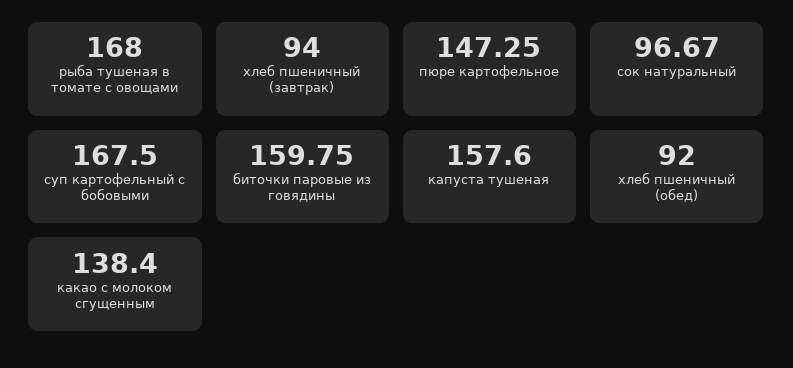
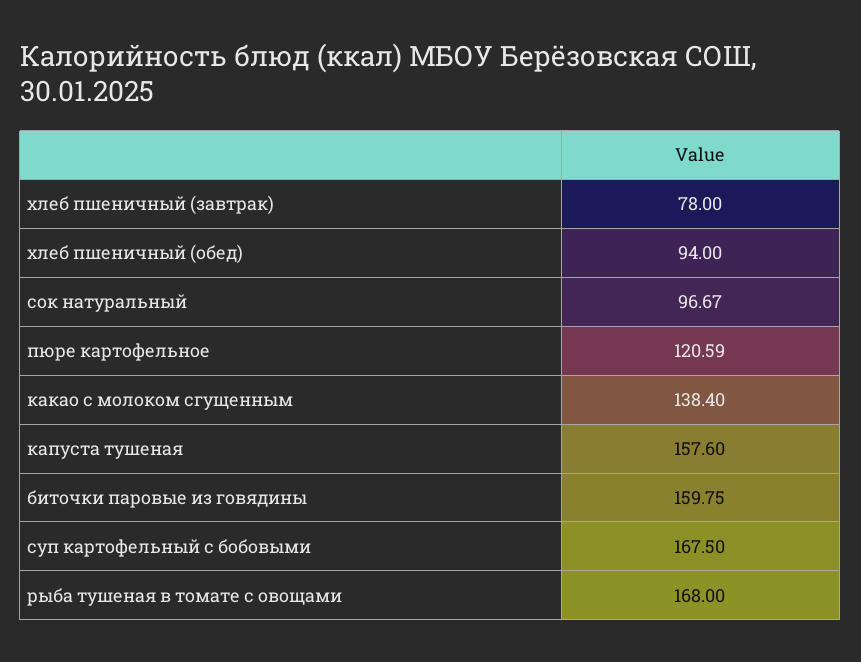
хлеб пшеничный (завтрак): 94 -> 78
пюре картофельное: 147.25 -> 120.59
хлеб пшеничный (обед): 92 -> 94

